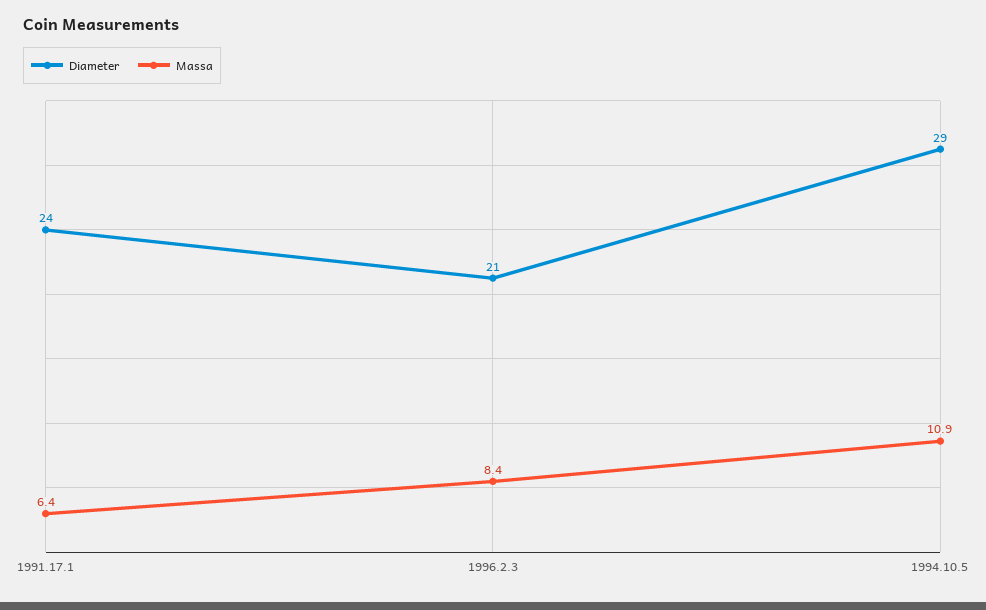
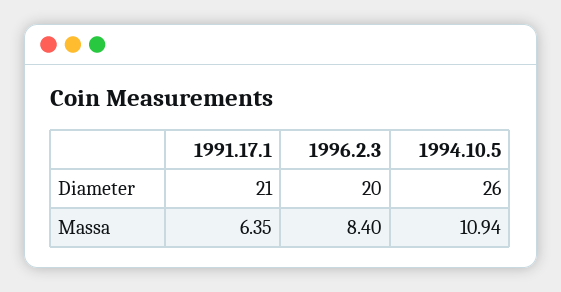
Diameter, 1991.17.1: 24 -> 21
Diameter, 1996.2.3: 21 -> 20
Diameter, 1994.10.5: 29 -> 26

